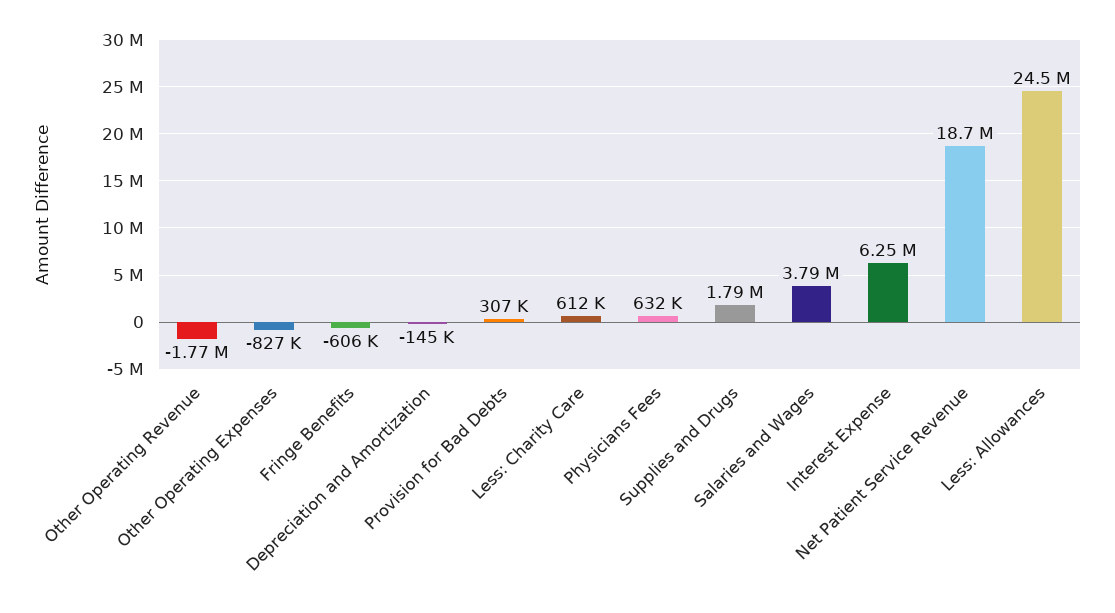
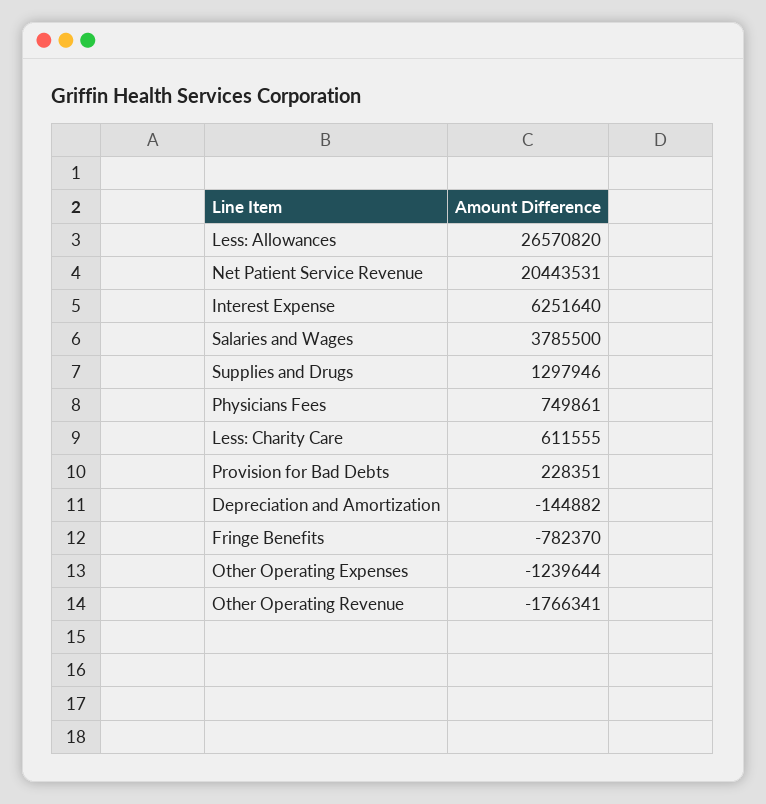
Other Operating Expenses: -827000 -> -1239644
Fringe Benefits: -606000 -> -782370
Provision for Bad Debts: 307000 -> 228351
Physicians Fees: 632000 -> 749861
Supplies and Drugs: 1790000 -> 1297946
Net Patient Service Revenue: 18700000 -> 20443531
Less: Allowances: 24500000 -> 26570820

